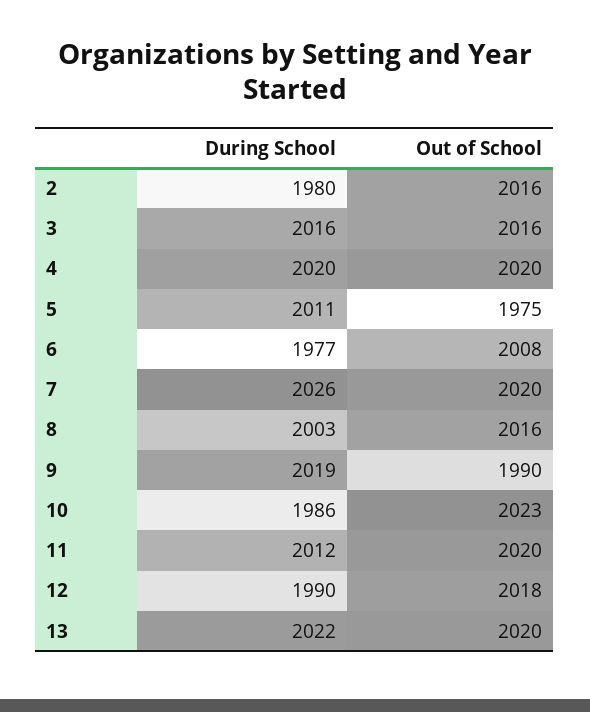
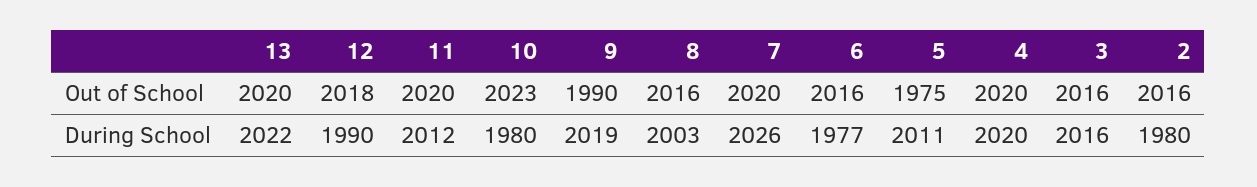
Out of School, 6: 2008 -> 2016
During School, 10: 1986 -> 1980

